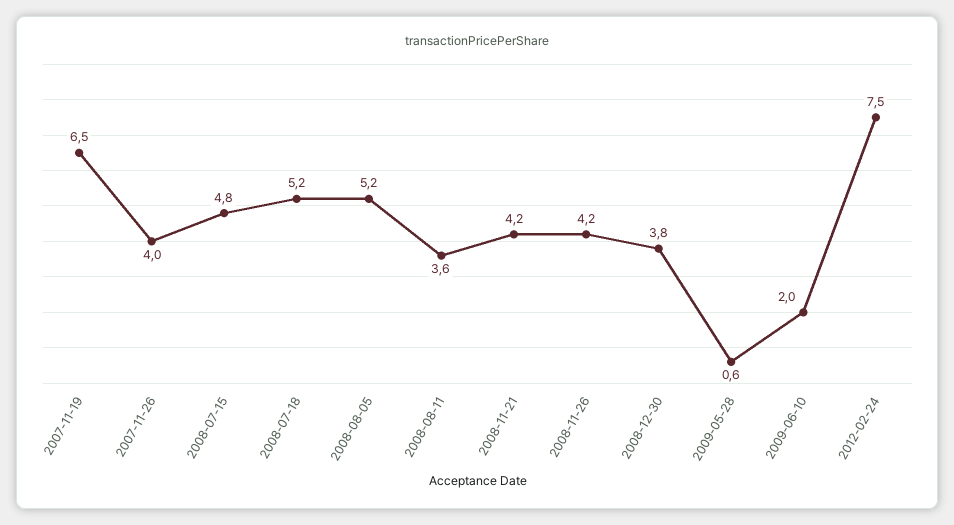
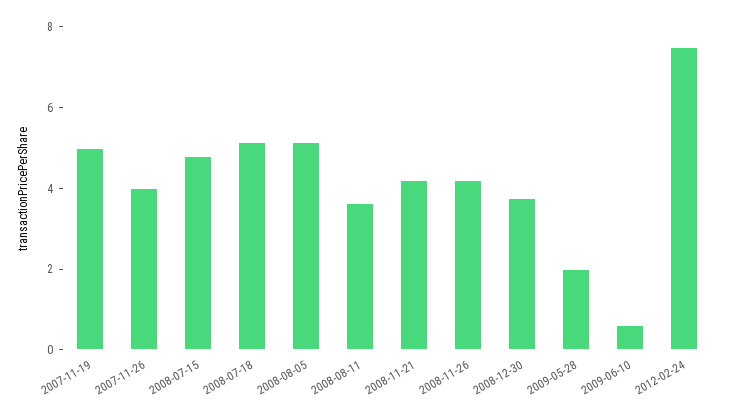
2007-11-19: 6.5 -> 5
2009-05-28: 0.6 -> 2
2009-06-10: 2 -> 0.5

